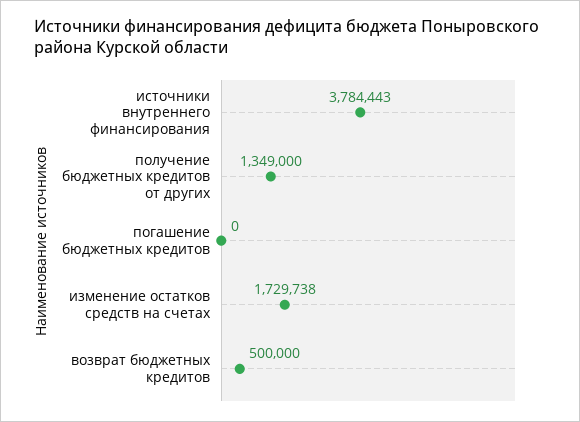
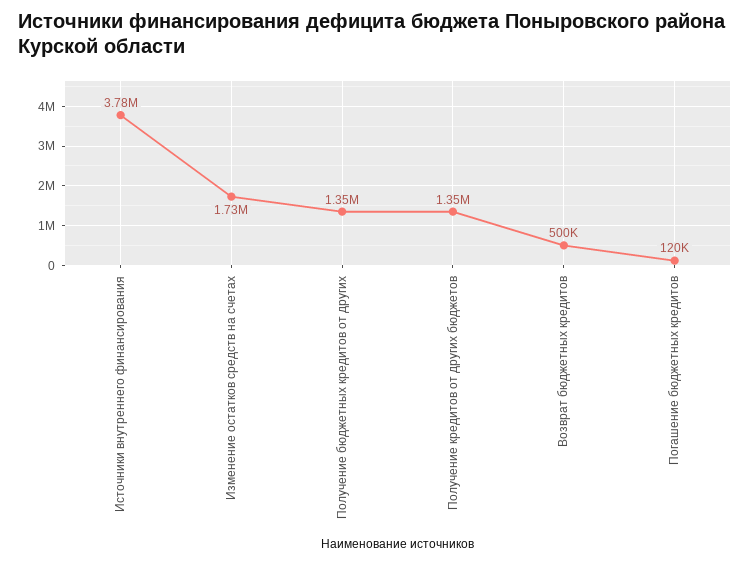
погашение бюджетных кредитов: 0 -> 120000
Получение кредитов от других бюджетов: none -> 1350000

